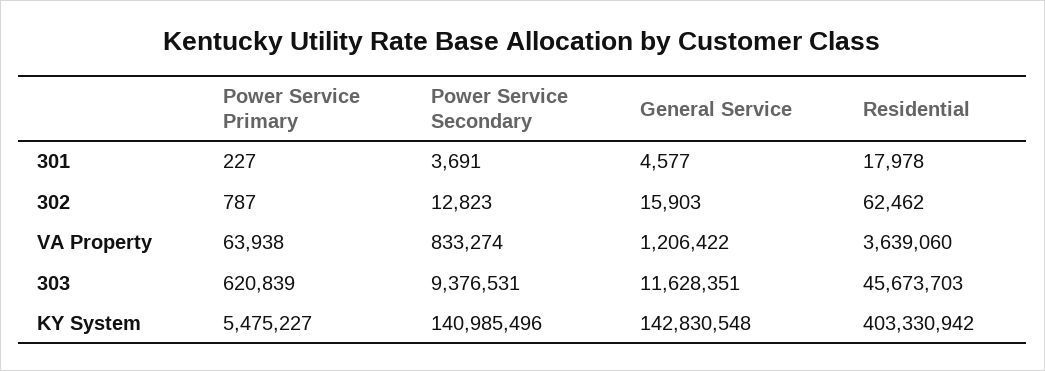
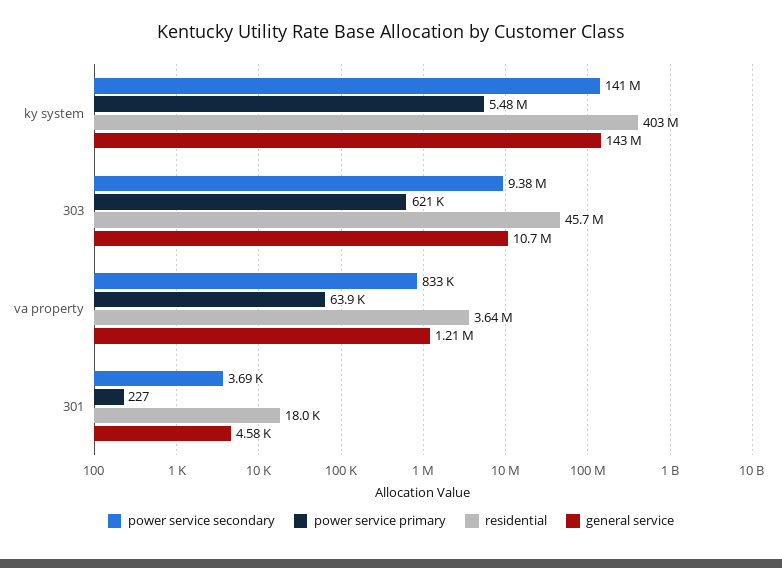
Power Service Primary, 302: 787 -> none
Power Service Secondary, 302: 12823 -> none
General Service, 302: 15903 -> none
Residential, 302: 62462 -> none
General Service, 303: 11628351 -> 10700000

